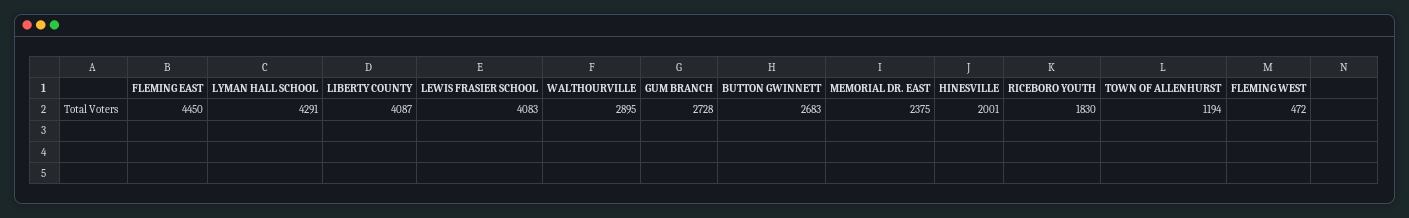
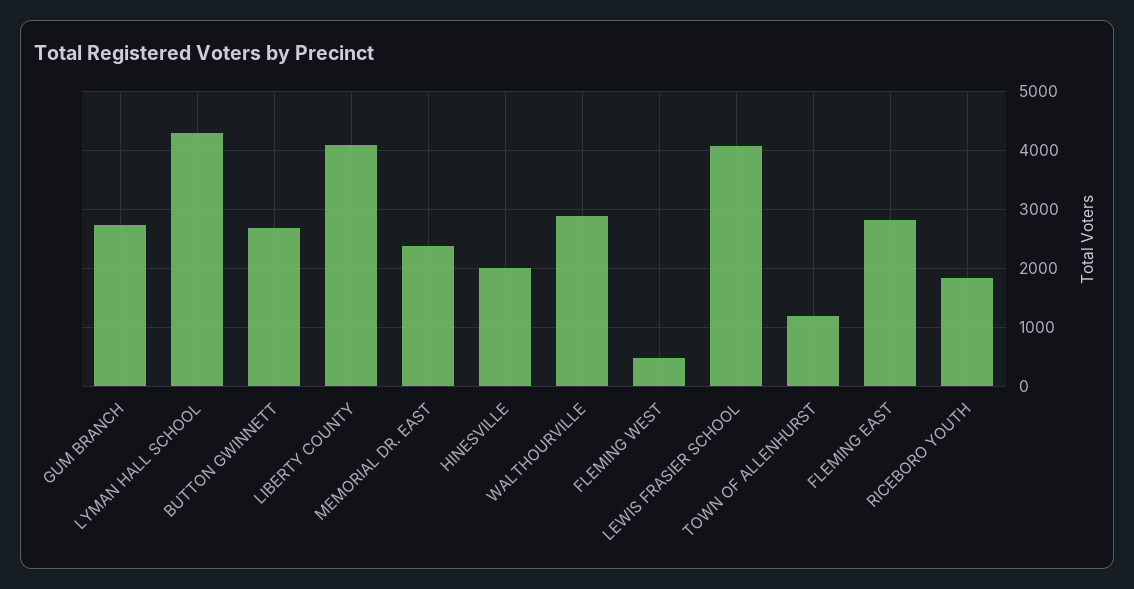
FLEMING EAST: 4450 -> 2800

